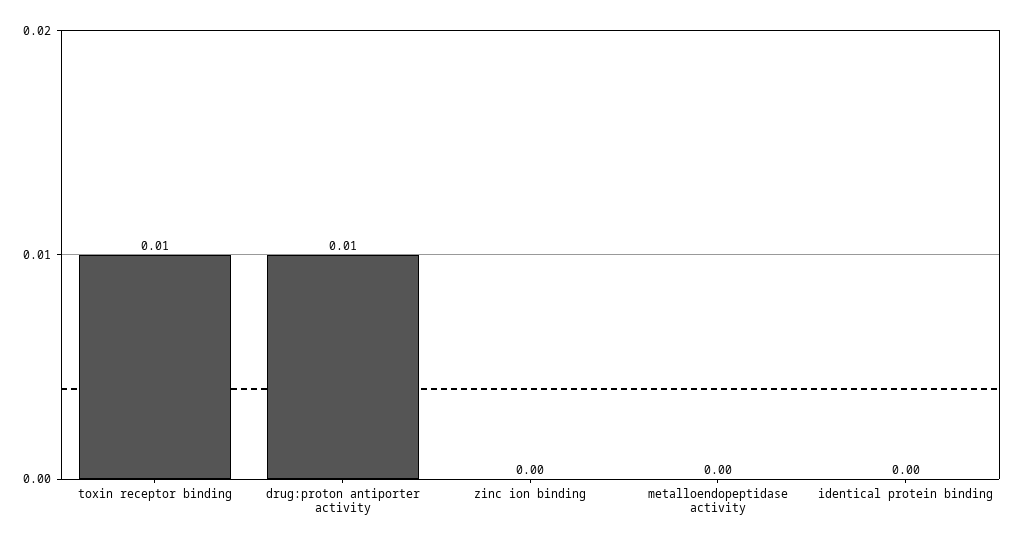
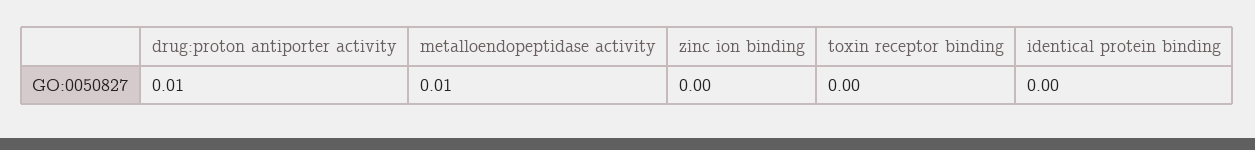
toxin receptor binding: 0.01 -> 0
metalloendopeptidase activity: 0 -> 0.01

